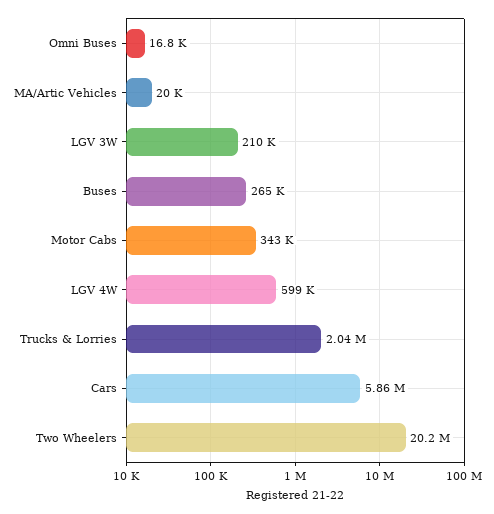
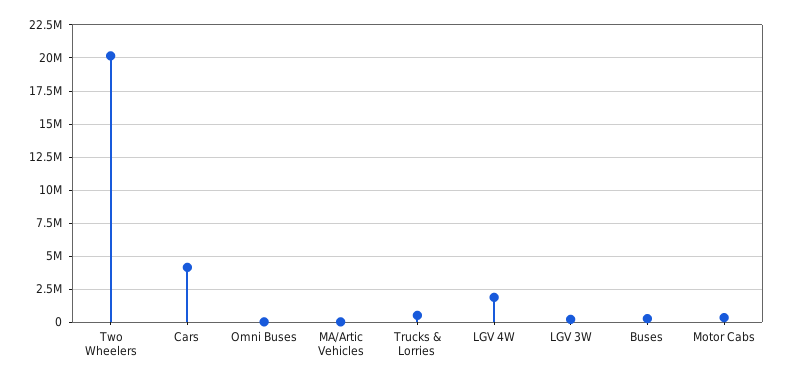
LGV 4W: 599000 -> 2000000
Trucks & Lorries: 2040000 -> 500000
Cars: 5860000 -> 4000000

